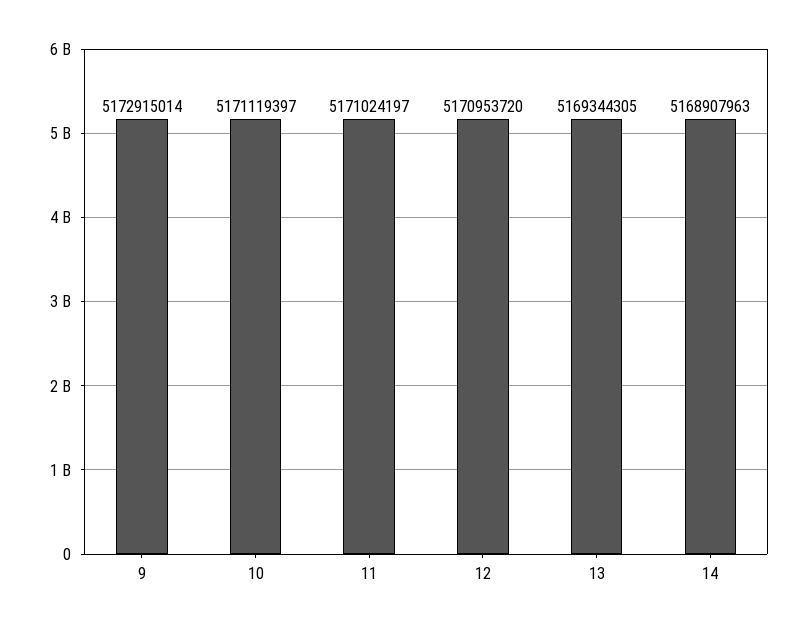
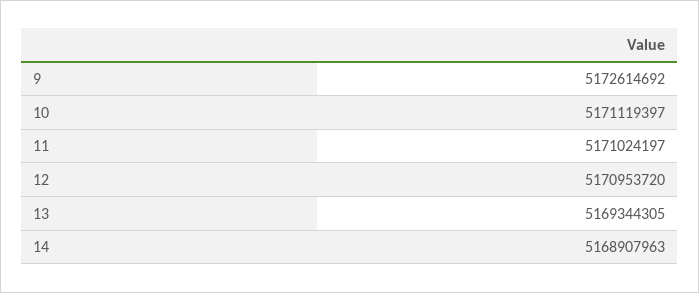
9: 5172915014 -> 5172614692

